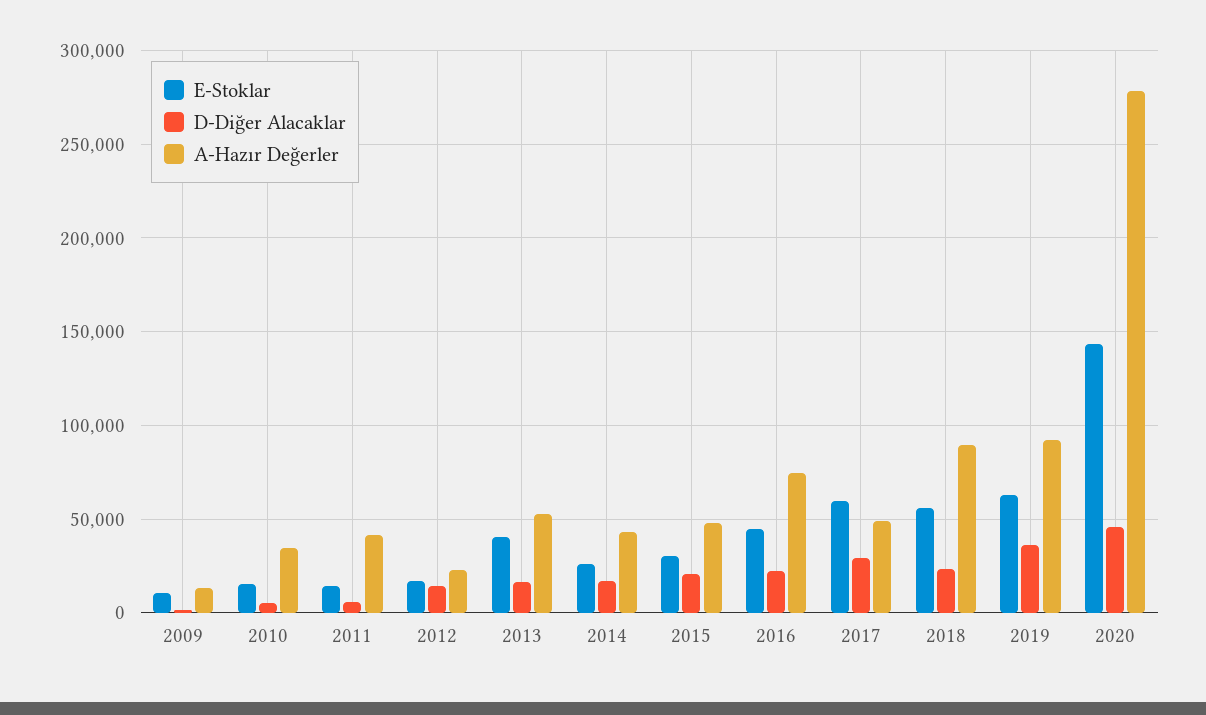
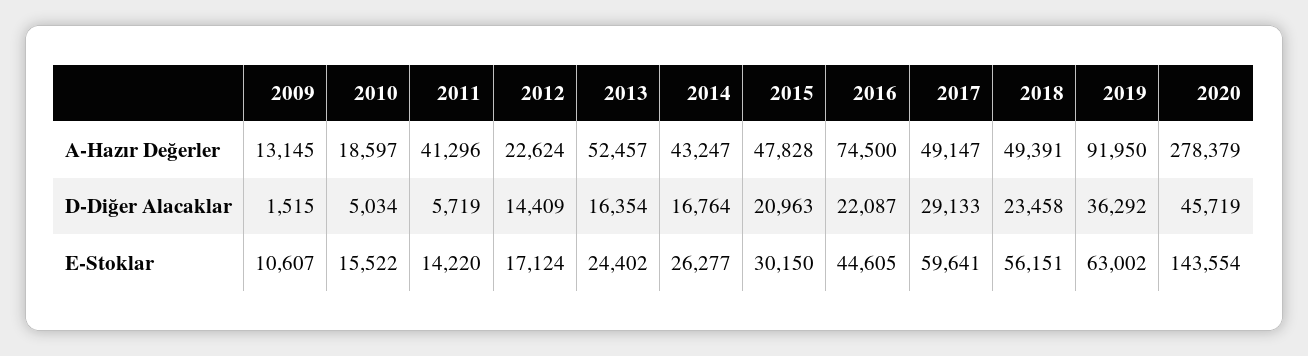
A-Hazır Değerler, 2010: 35000 -> 18597
E-Stoklar, 2013: 40000 -> 24402
A-Hazır Değerler, 2018: 90000 -> 49391

